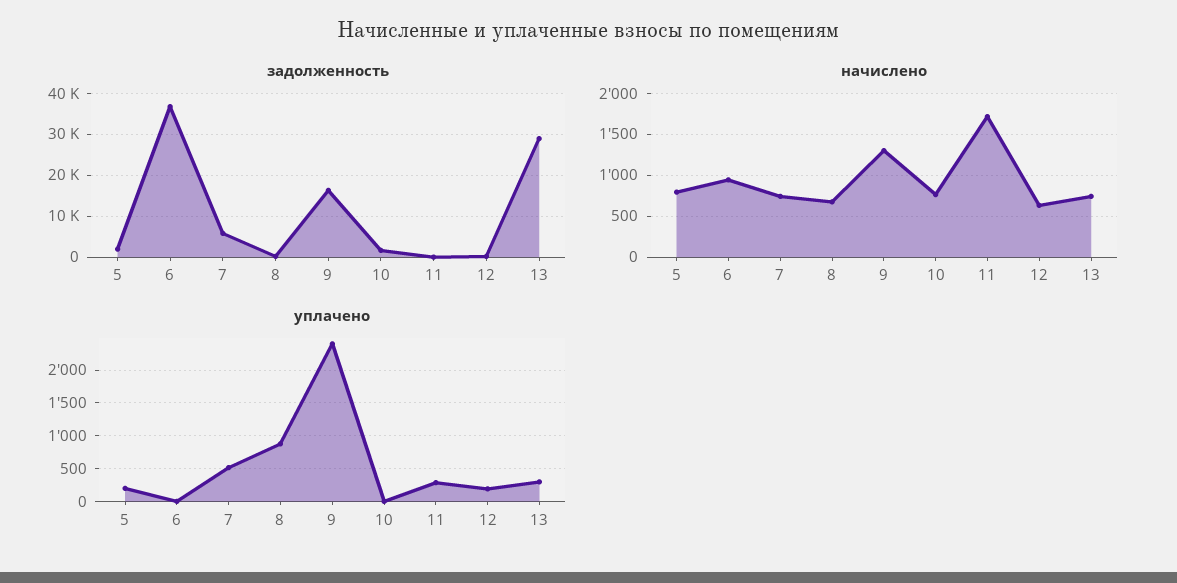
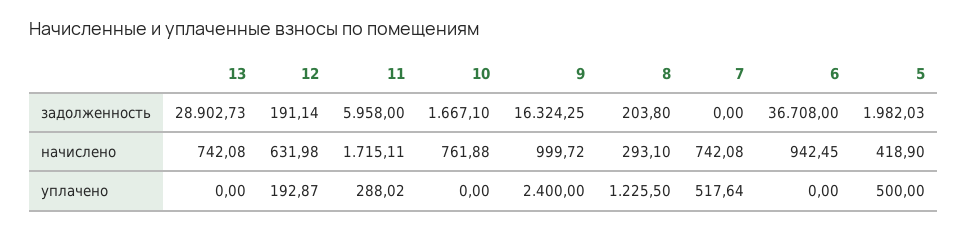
задолженность, 7: 6000 -> 0
задолженность, 11: 0 -> 5958
начислено, 5: 800 -> 418.9
начислено, 8: 700 -> 293.1
начислено, 9: 1300 -> 999.72
уплачено, 5: 200 -> 500
уплачено, 8: 900 -> 1225.5
уплачено, 13: 300 -> 0

